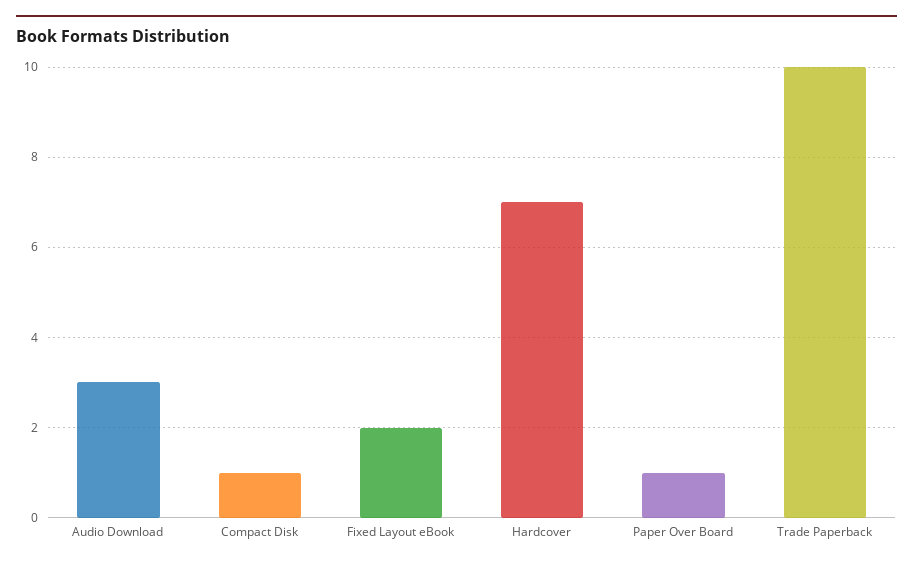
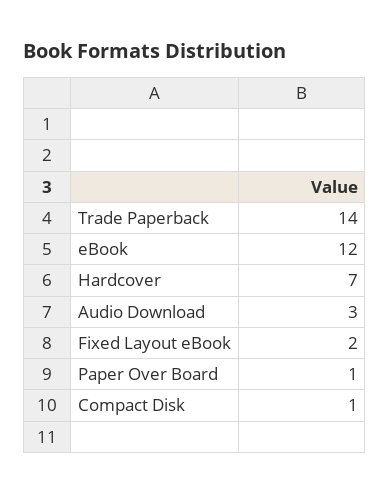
Trade Paperback: 10 -> 14
eBook: none -> 12

